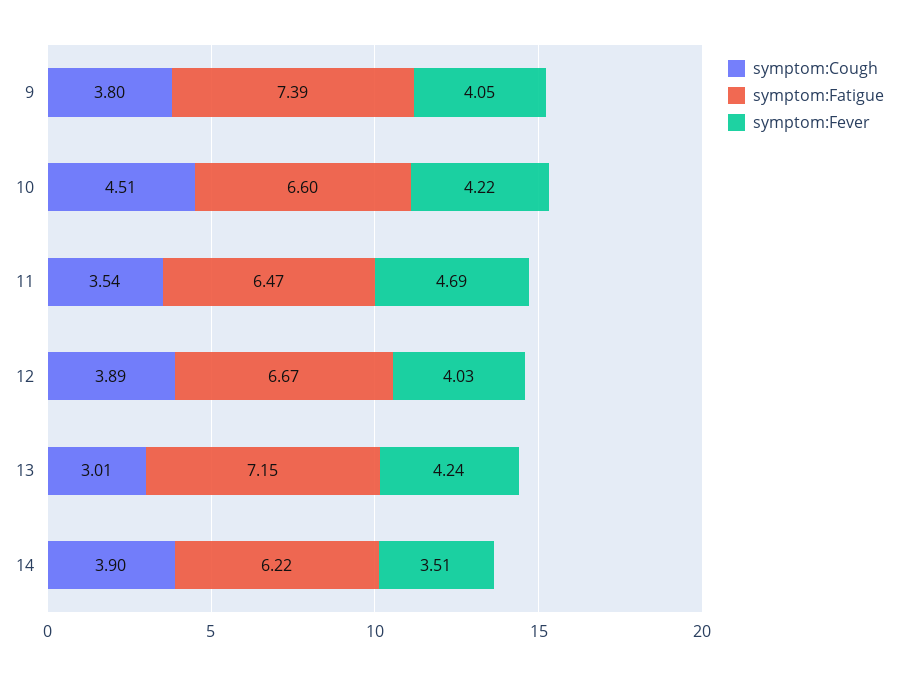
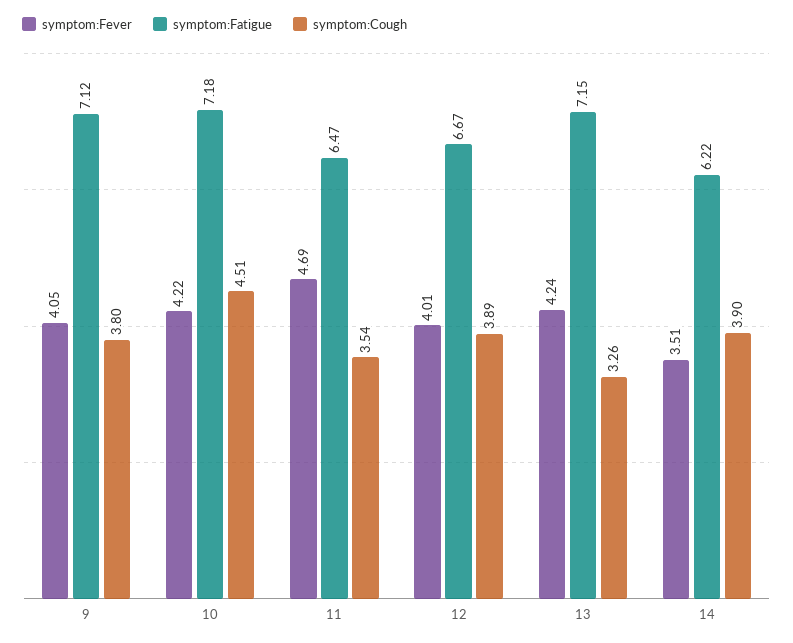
symptom:Fatigue, 9: 7.39 -> 7.12
symptom:Fatigue, 10: 6.6 -> 7.18
symptom:Fever, 12: 4.03 -> 4.01
symptom:Cough, 13: 3.01 -> 3.26

